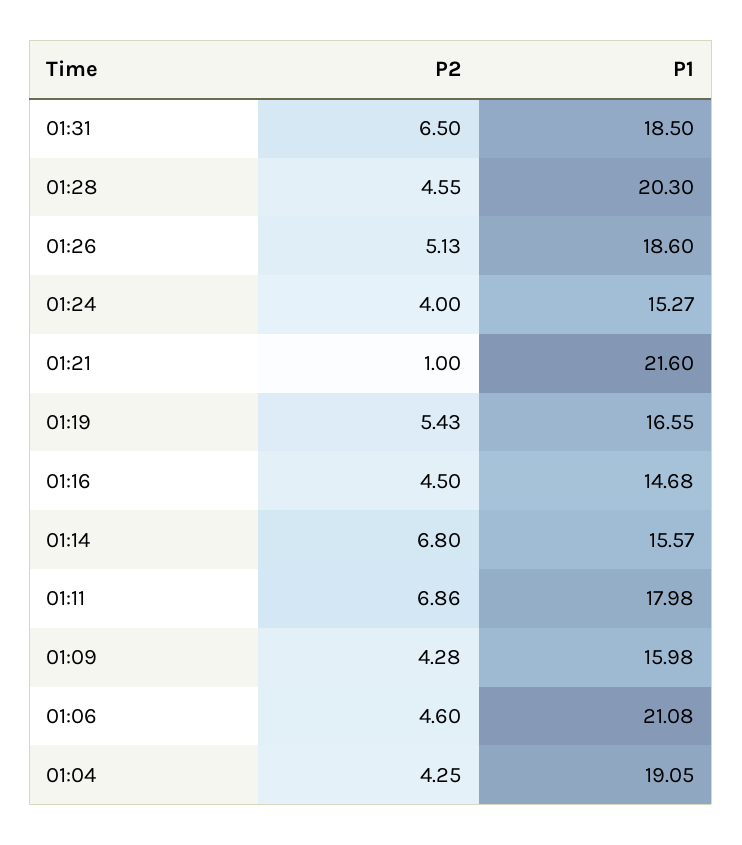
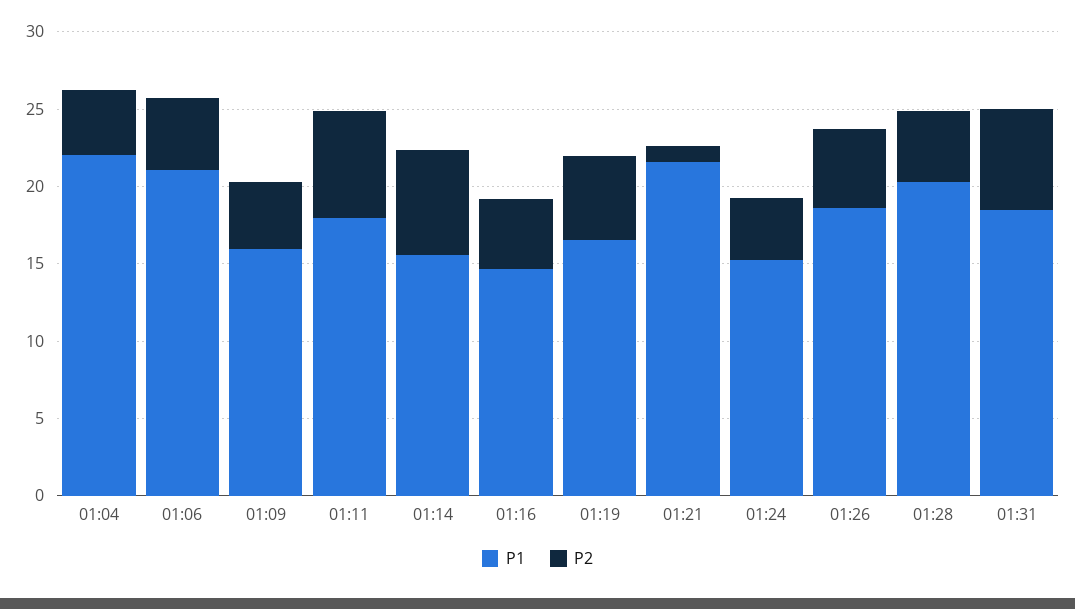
P1, 01:04: 19.05 -> 22

